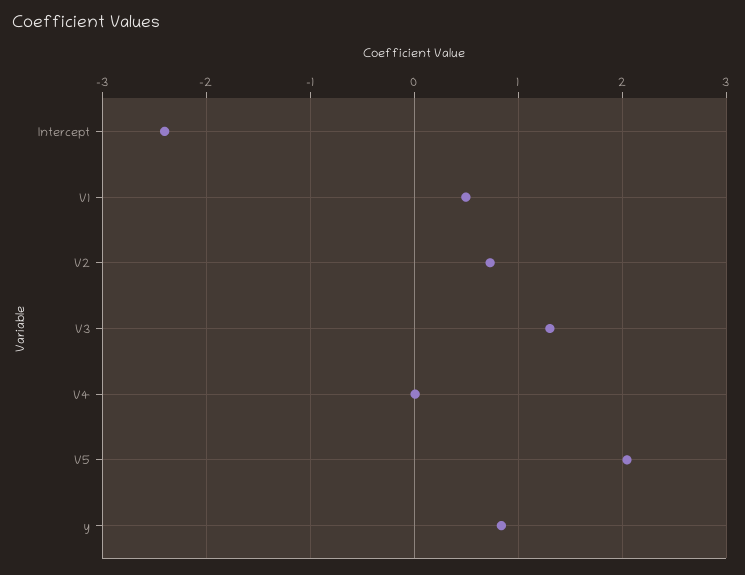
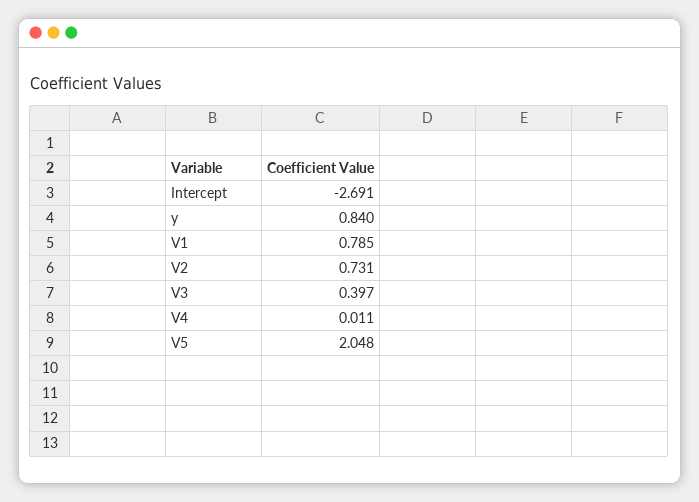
Intercept: -2.4 -> -2.691
V1: 0.5 -> 0.785
V3: 1.3 -> 0.397

